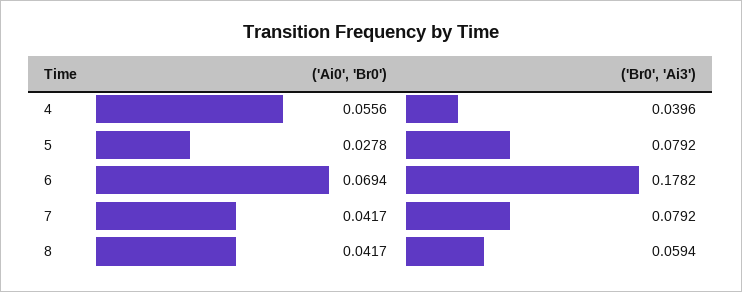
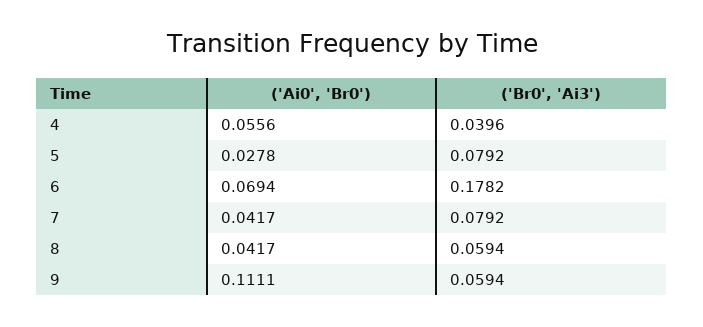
('Ai0', 'Br0'), 9: none -> 0.1111
('Br0', 'Ai3'), 9: none -> 0.0594

